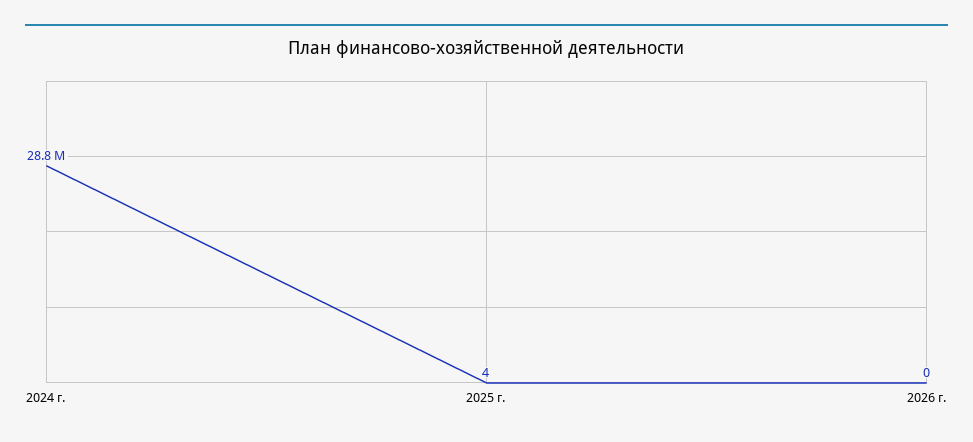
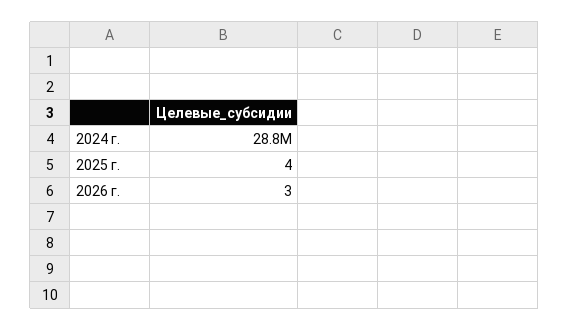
2026 г.: 0 -> 3

